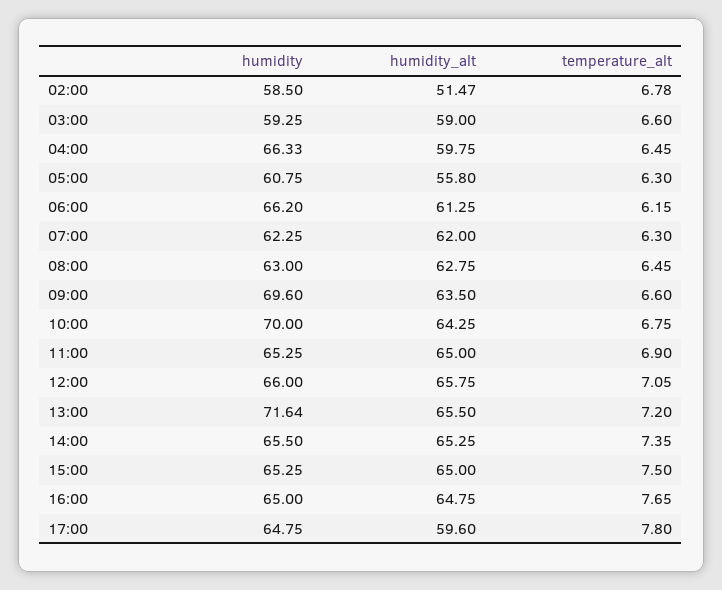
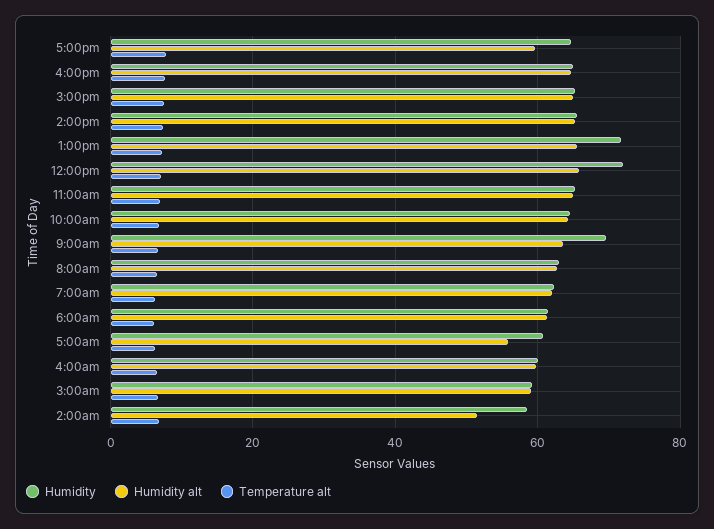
humidity, 04:00: 66.33 -> 60
humidity, 06:00: 66.2 -> 62
humidity, 10:00: 70 -> 64
humidity, 12:00: 66 -> 72

